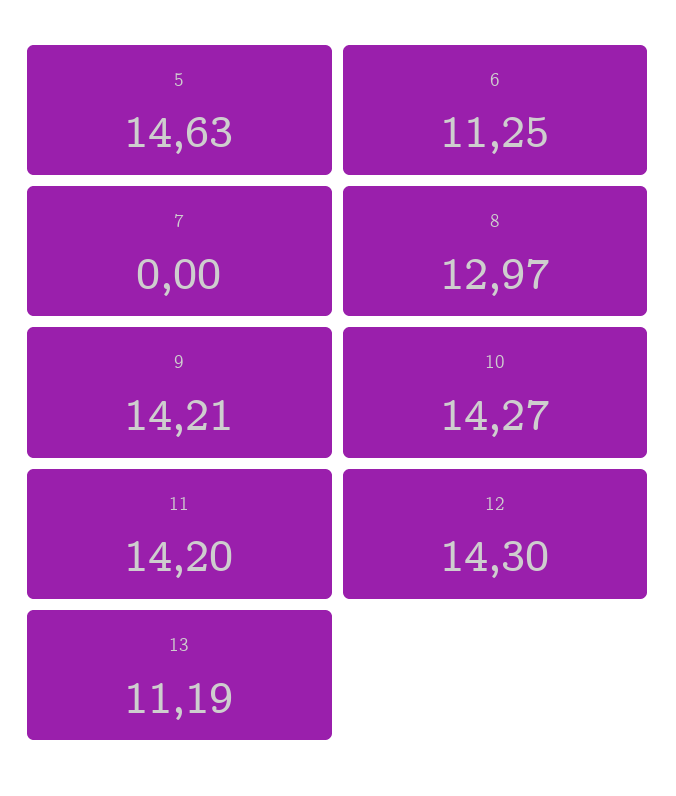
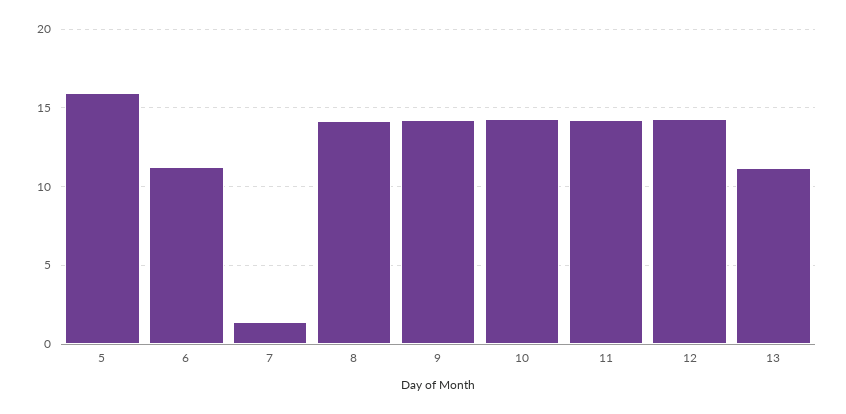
5: 14.63 -> 16
7: 0 -> 1.5
8: 12.97 -> 14

